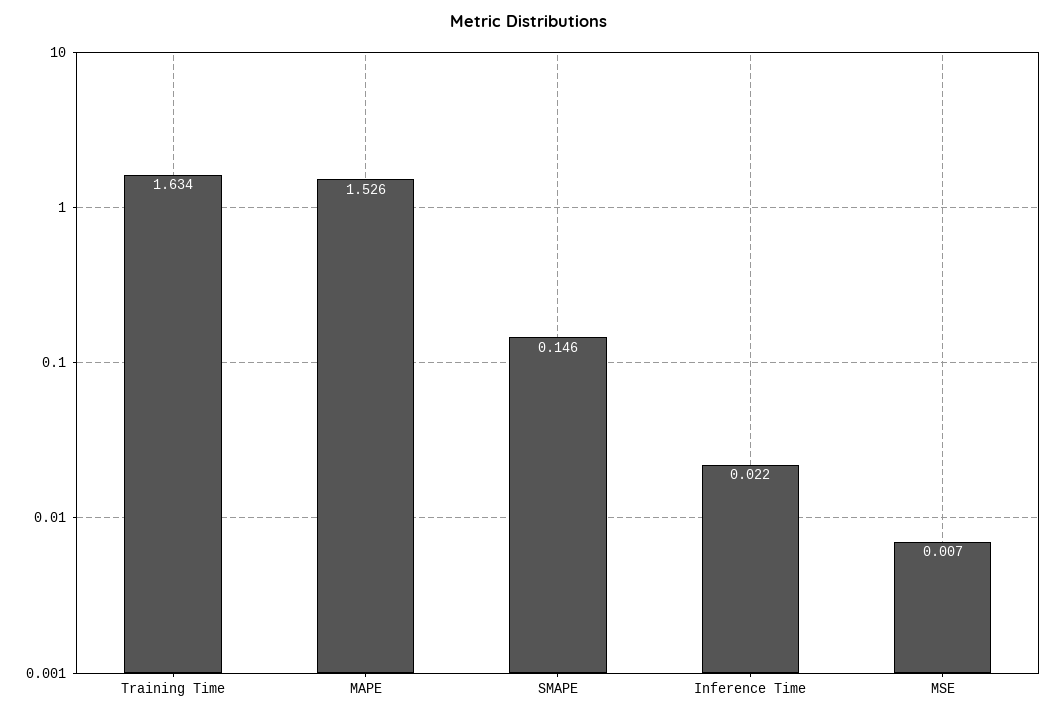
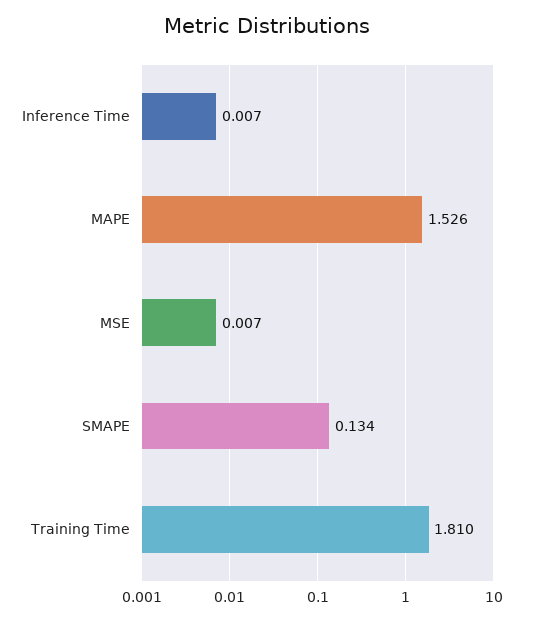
Training Time: 1.634 -> 1.81
SMAPE: 0.146 -> 0.134
Inference Time: 0.022 -> 0.007

